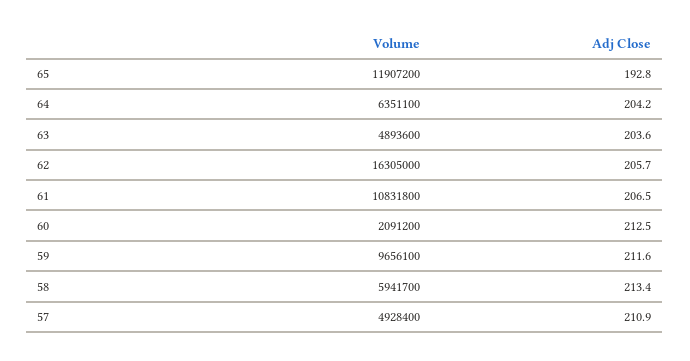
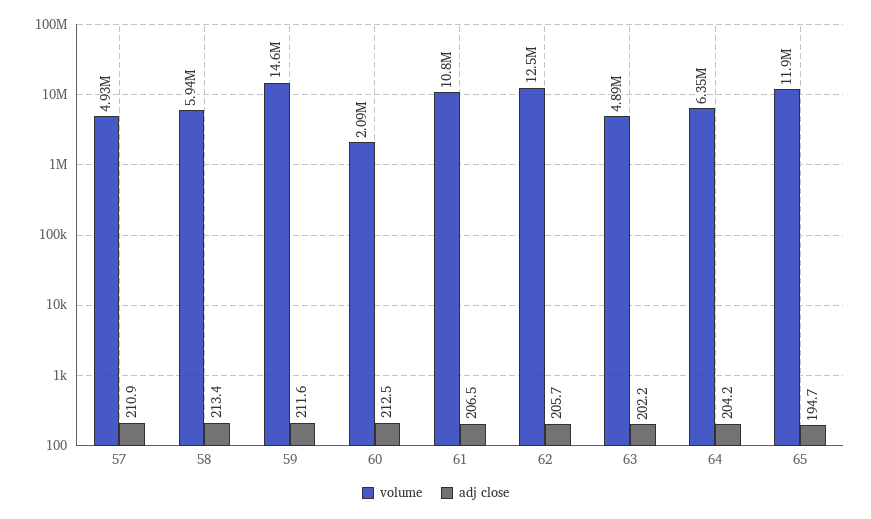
Adj Close, 65: 192.8 -> 194.7
Adj Close, 63: 203.6 -> 202.2
Volume, 62: 16305000 -> 12500000
Volume, 59: 9656100 -> 14600000

